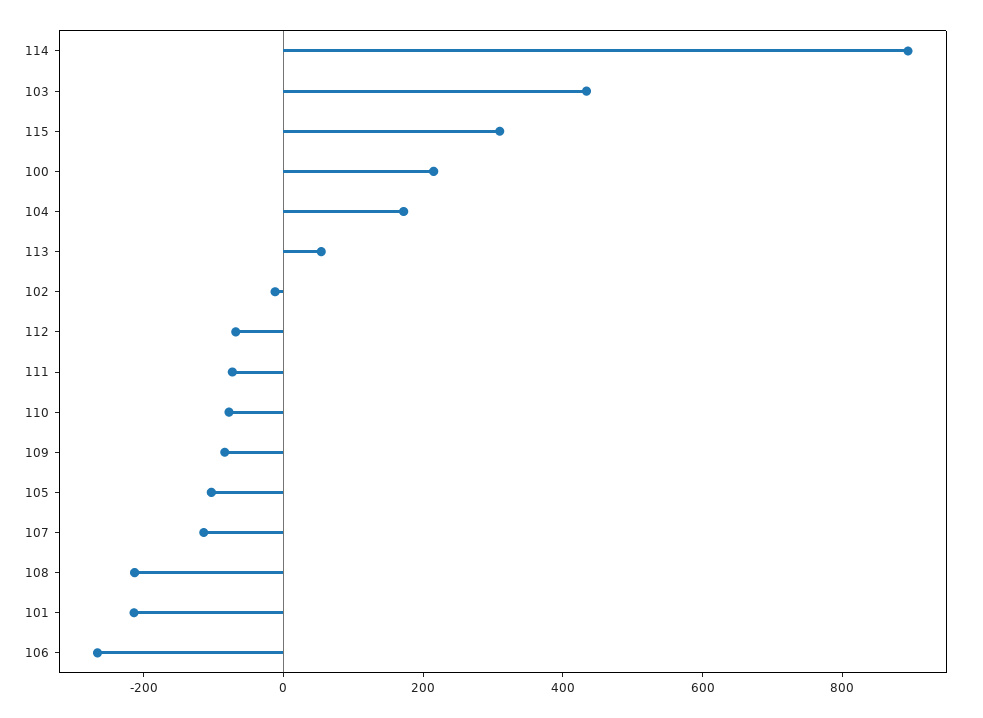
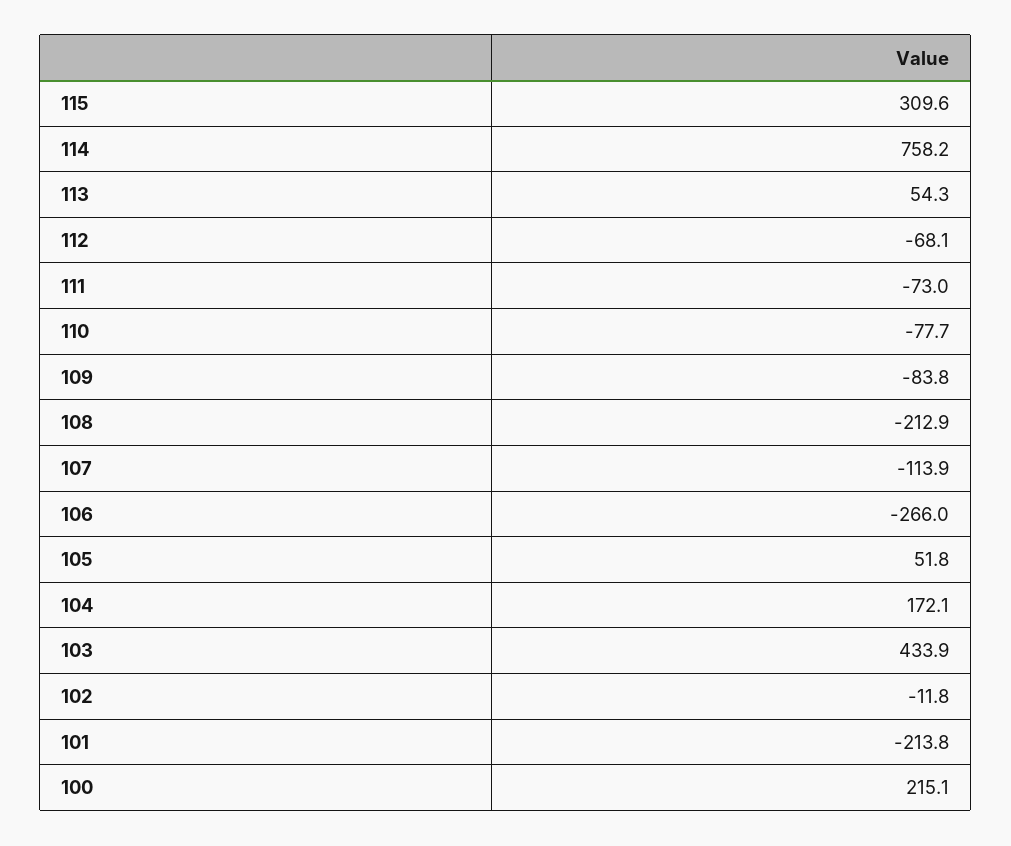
114: 900 -> 758.2
105: -100 -> 51.8

